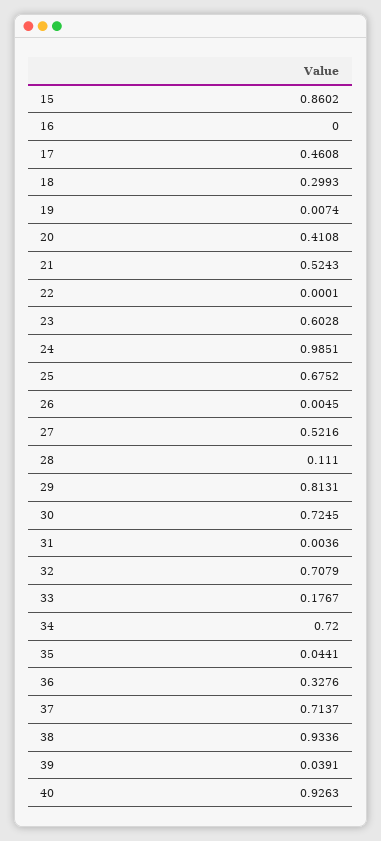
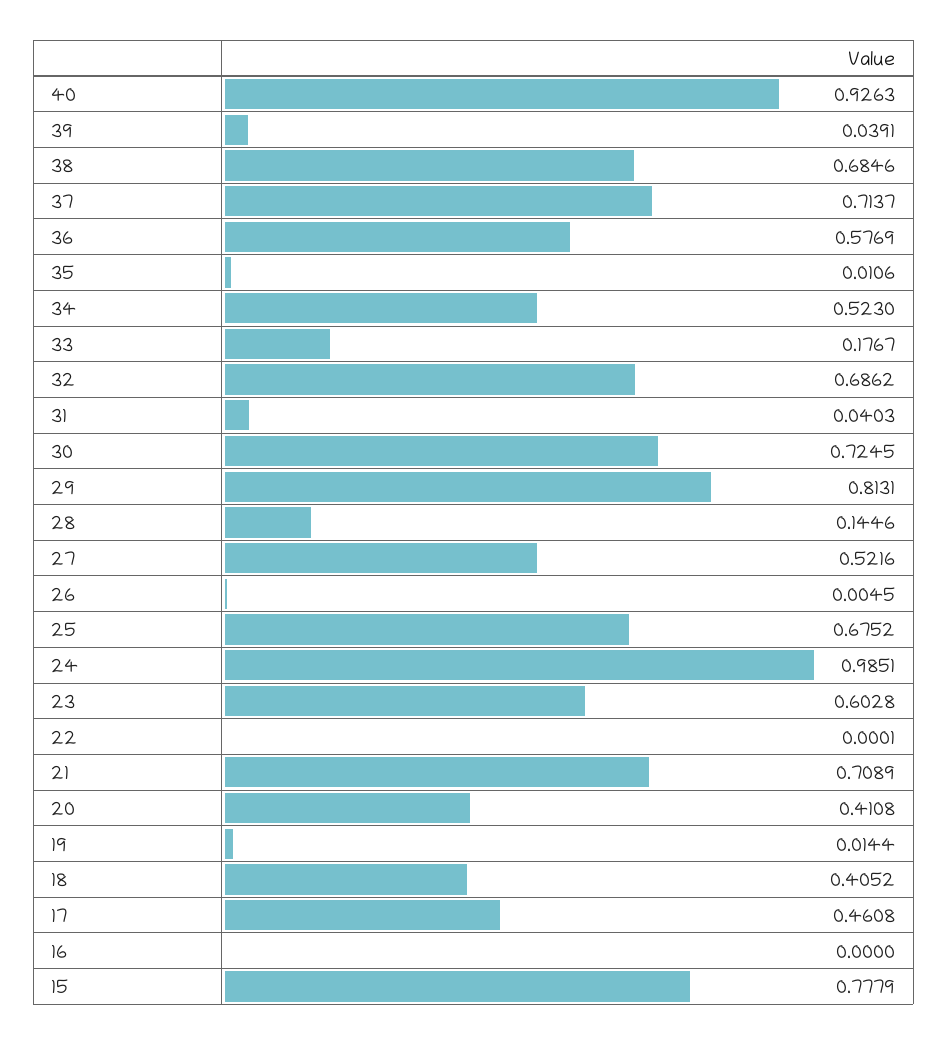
15: 0.8602 -> 0.7779
18: 0.2993 -> 0.4052
19: 0.0074 -> 0.0144
21: 0.5243 -> 0.7089
28: 0.111 -> 0.1446
31: 0.0036 -> 0.0403
32: 0.7079 -> 0.6862
34: 0.72 -> 0.523
35: 0.0441 -> 0.0106
36: 0.3276 -> 0.5769
38: 0.9336 -> 0.6846

